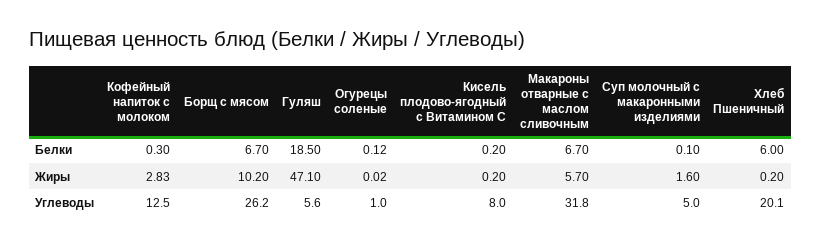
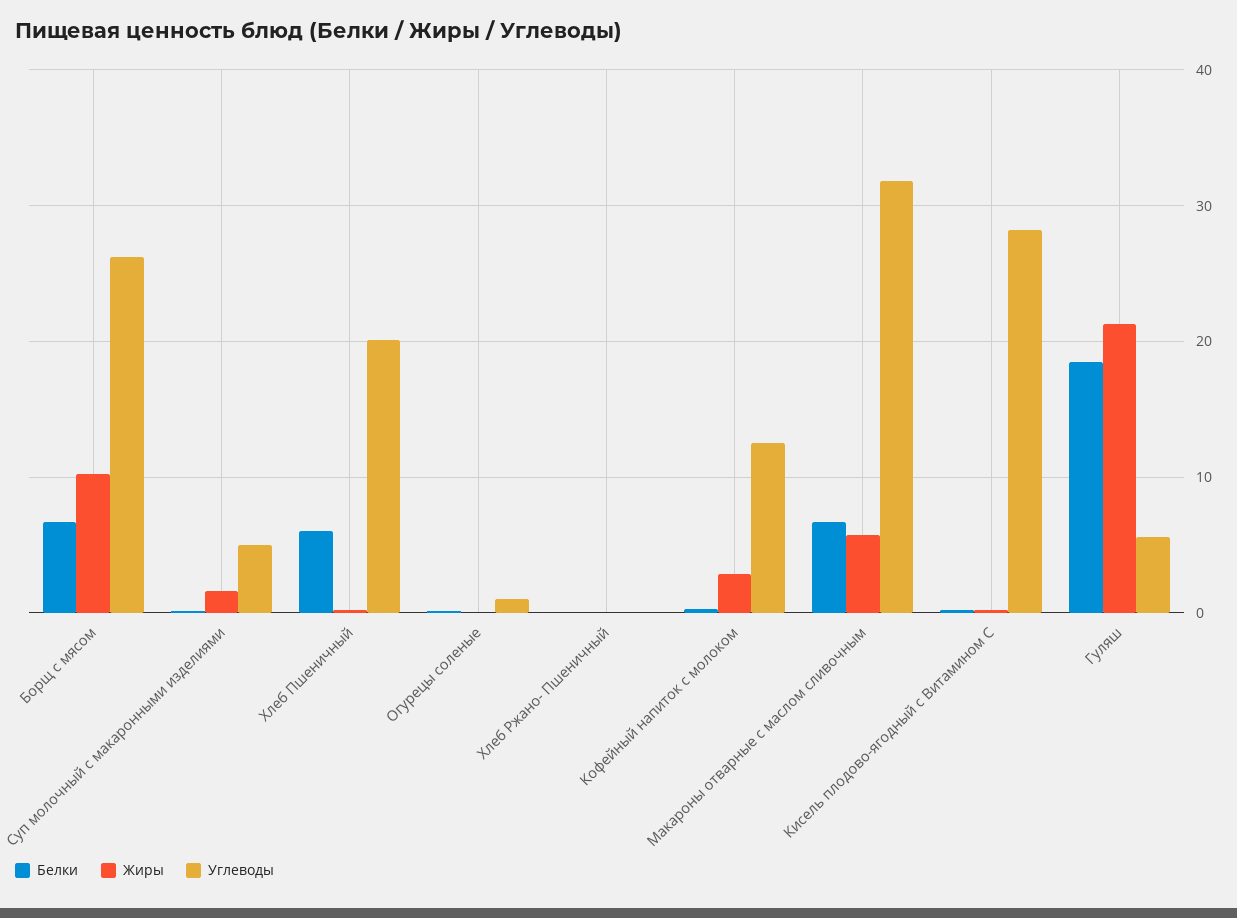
Жиры, Гуляш: 47.1 -> 21
Углеводы, Кисель плодово-ягодный с Витамином С: 8 -> 28
Белки, Хлеб Ржано- Пшеничный: none -> 0
Жиры, Хлеб Ржано- Пшеничный: none -> 0
Углеводы, Хлеб Ржано- Пшеничный: none -> 0

